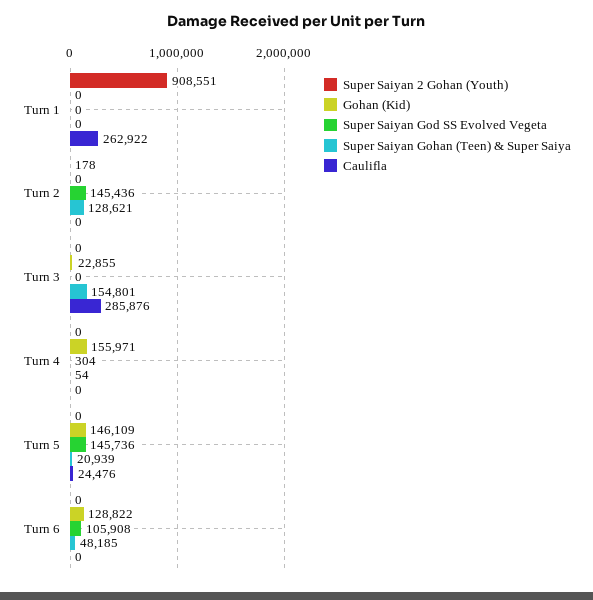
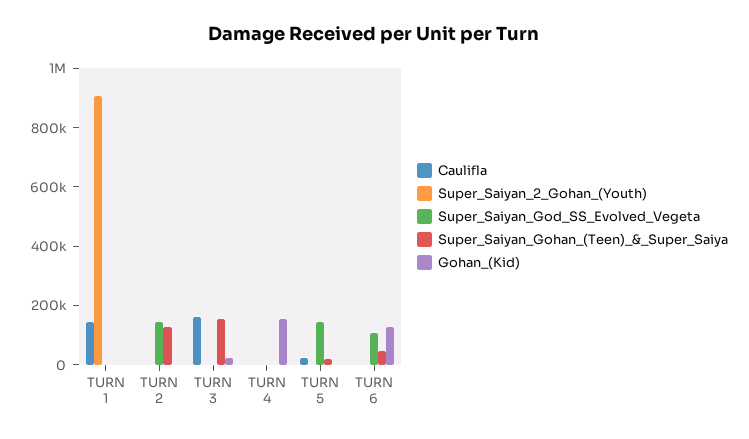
Caulifla, Turn 1: 262922 -> 150000
Caulifla, Turn 3: 285876 -> 150000
Gohan (Kid), Turn 5: 146109 -> 0

